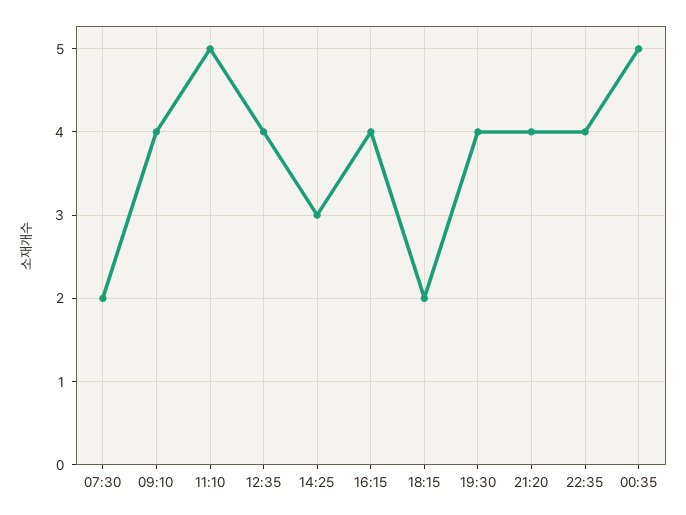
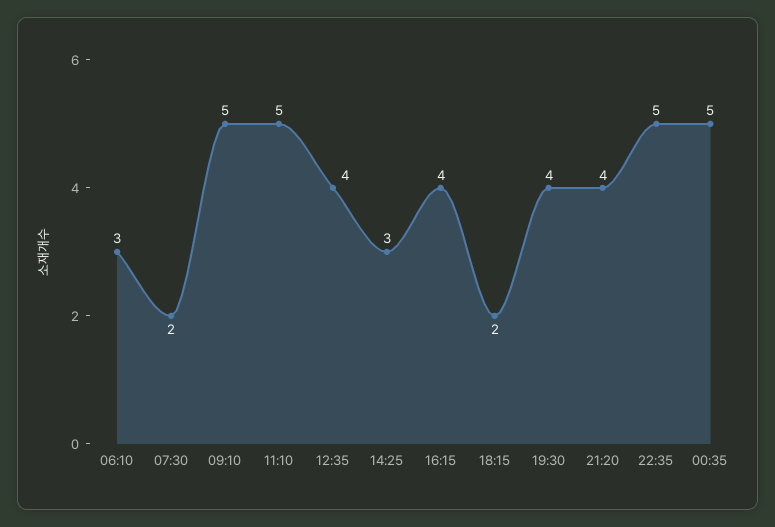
09:10: 4 -> 5
22:35: 4 -> 5
06:10: none -> 3

